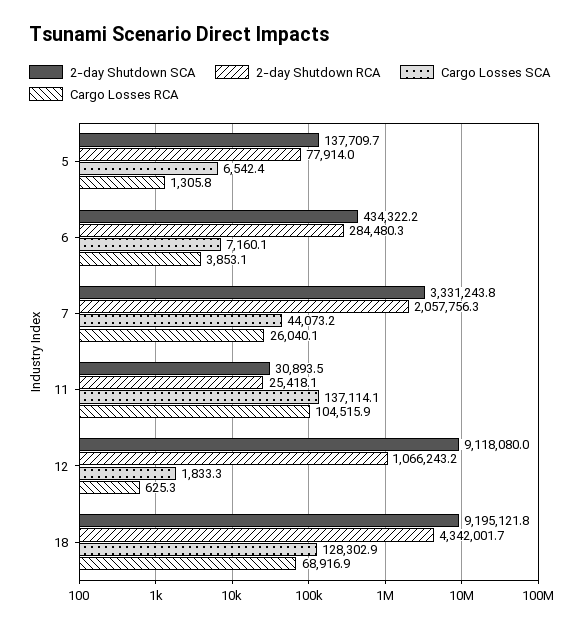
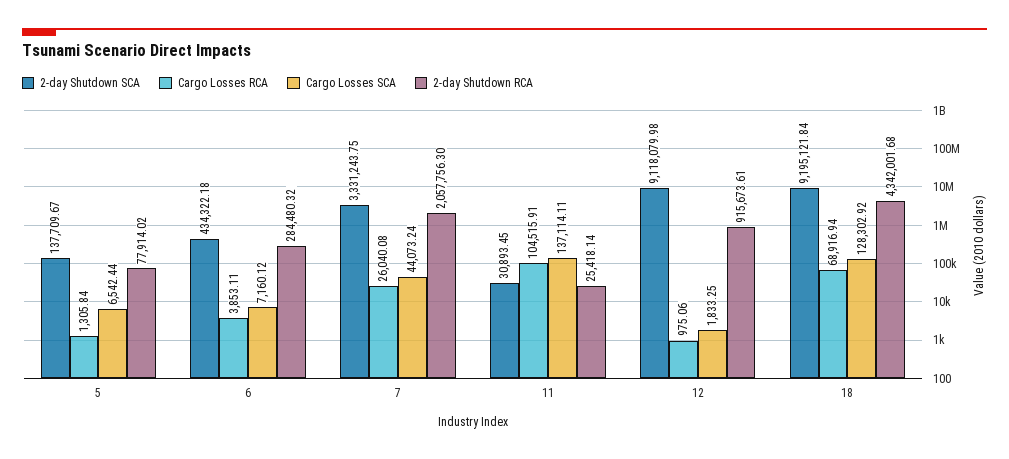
2-day Shutdown RCA, 12: 1066243.2 -> 915673.61
Cargo Losses RCA, 12: 625.3 -> 975.06

